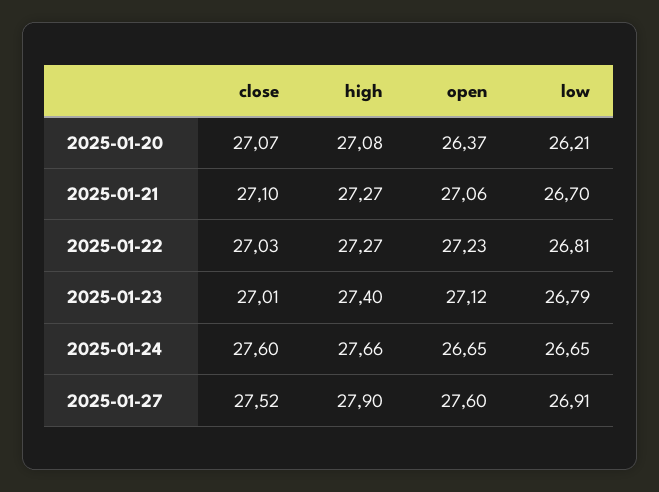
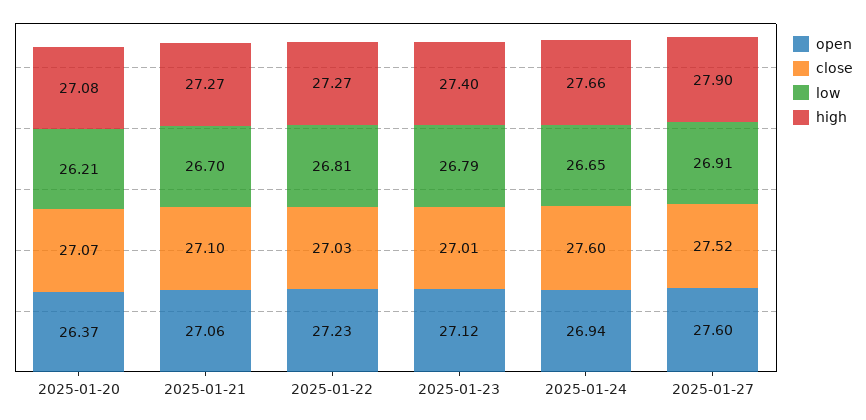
open, 2025-01-24: 26.65 -> 26.94

